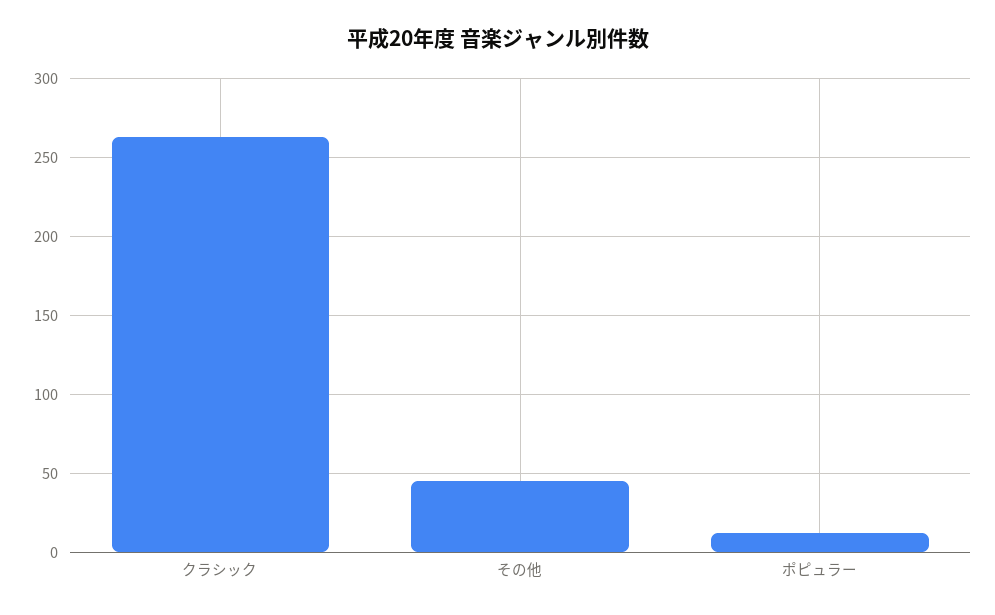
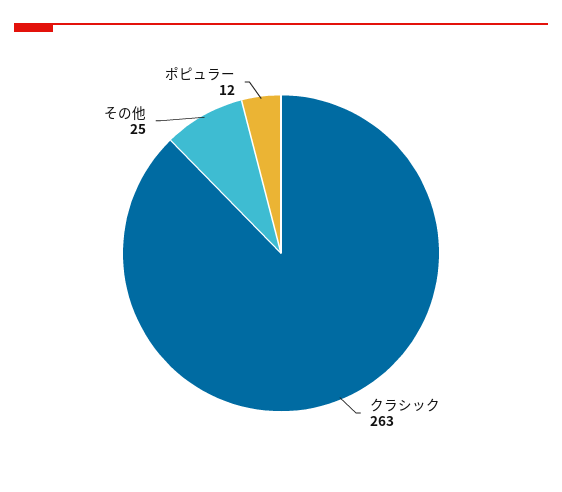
その他: 45 -> 25

